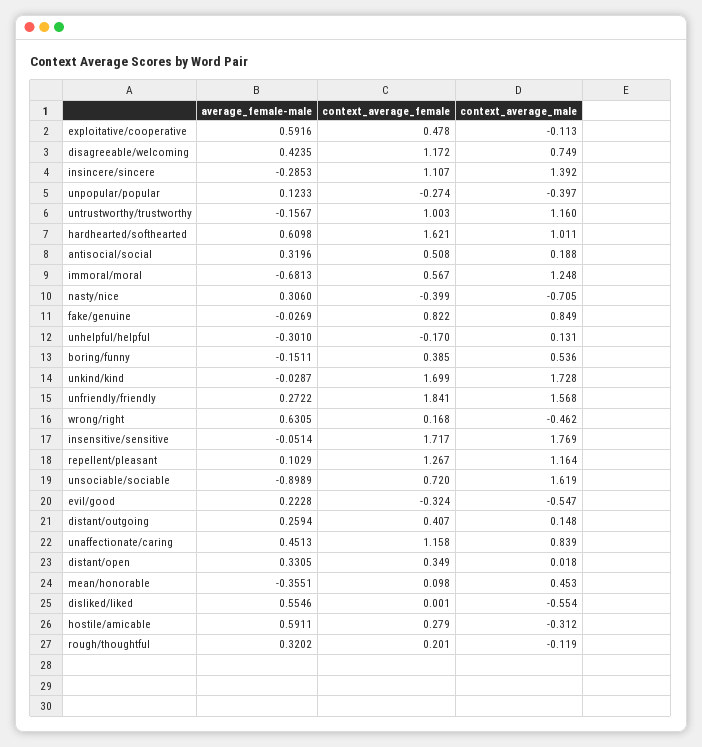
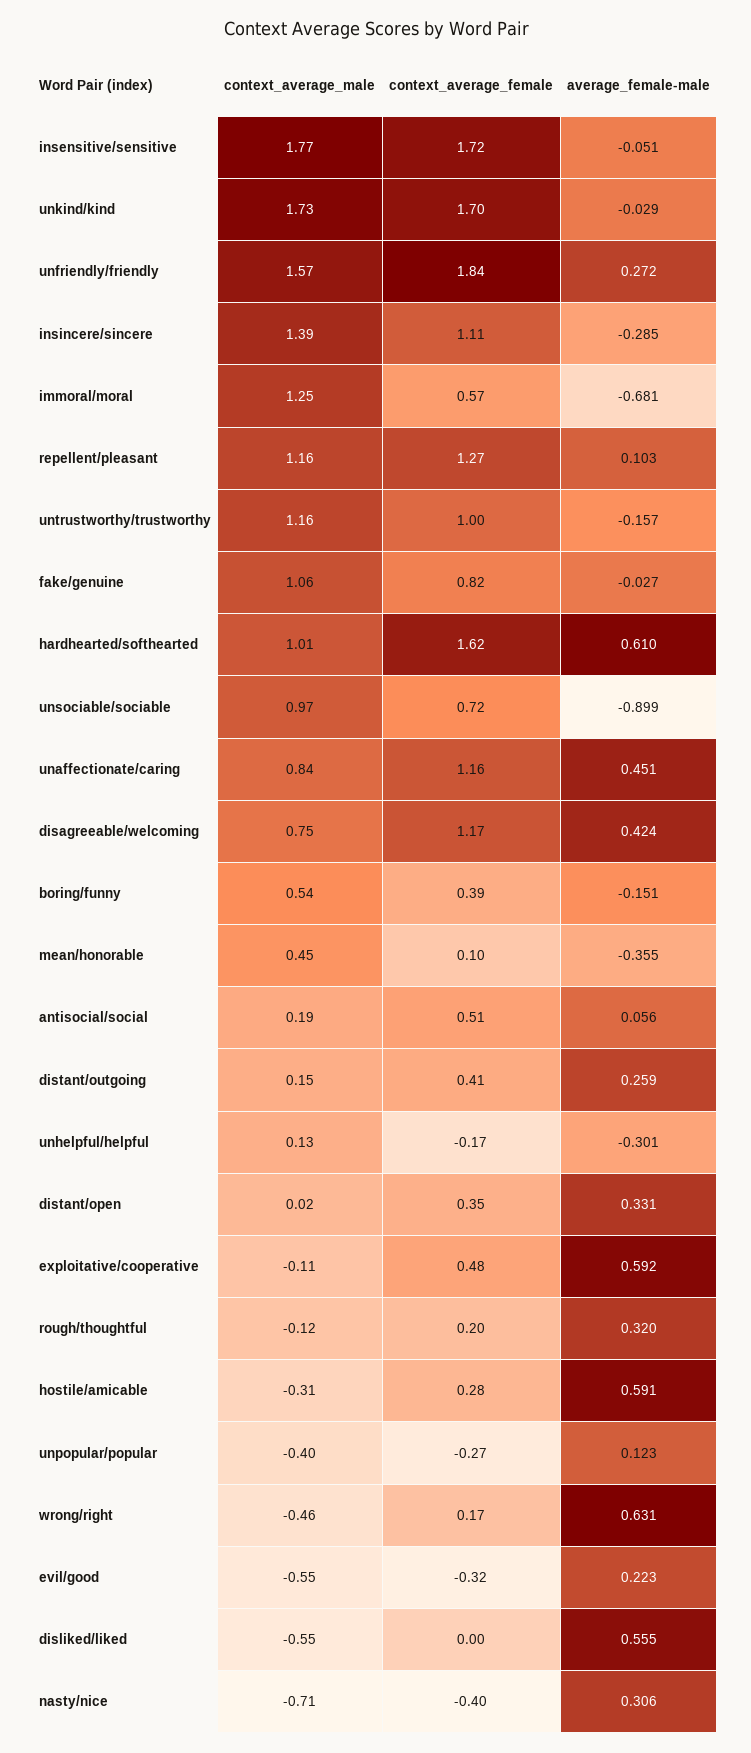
average_female-male, antisocial/social: 0.3196 -> 0.056
context_average_male, fake/genuine: 0.849 -> 1.06
context_average_male, unsociable/sociable: 1.619 -> 0.97

